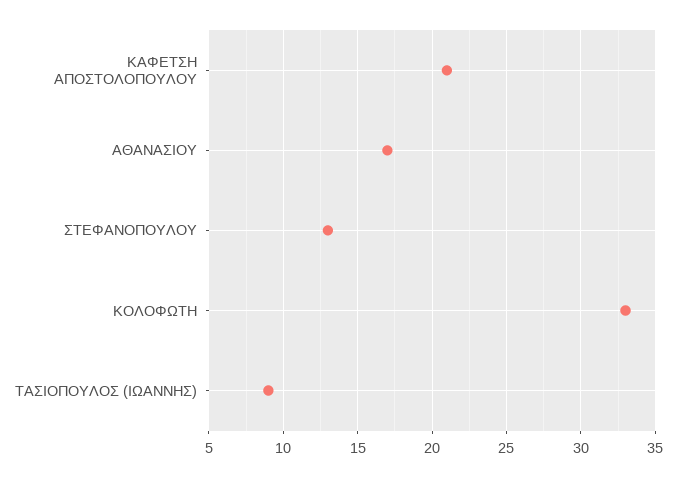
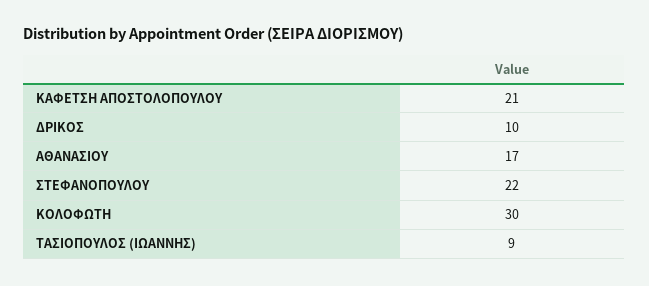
ΣΤΕΦΑΝΟΠΟΥΛΟΥ: 13 -> 22
ΚΟΛΟΦΩΤΗ: 33 -> 30
ΔΡΙΚΟΣ: none -> 10

